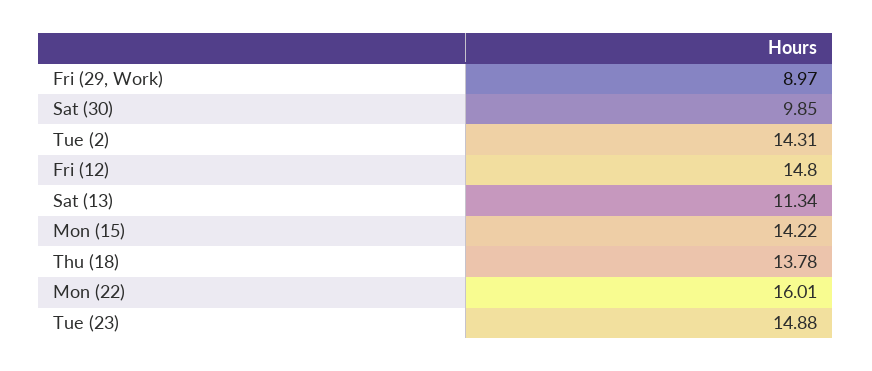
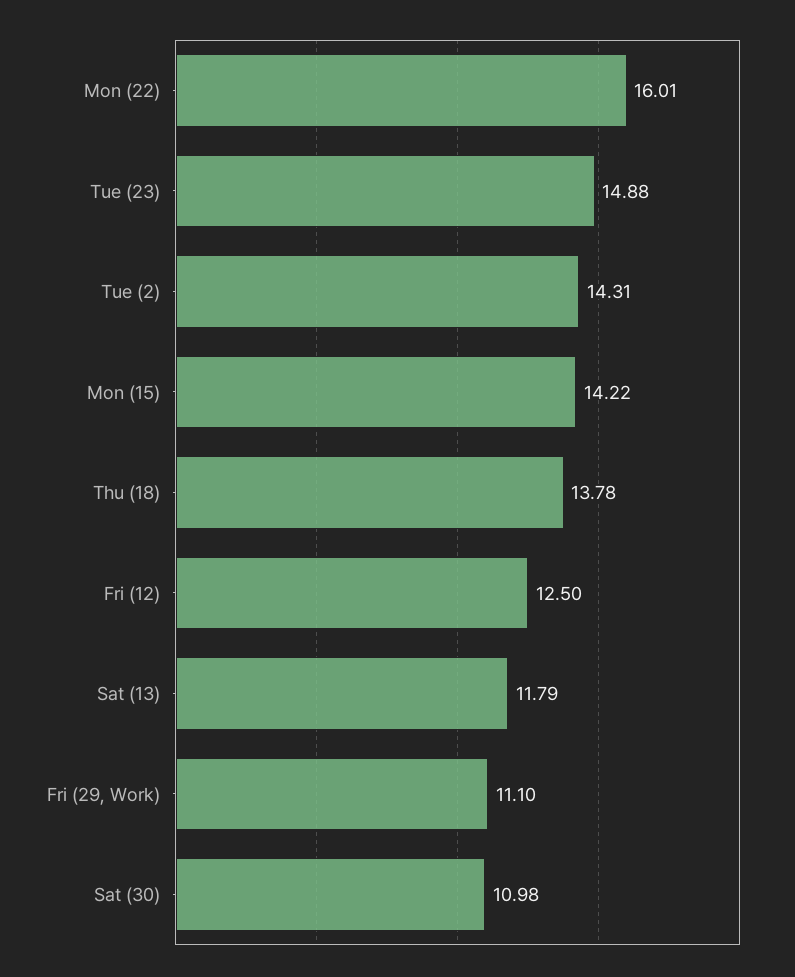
Fri (29, Work): 8.97 -> 11.1
Sat (30): 9.85 -> 10.98
Fri (12): 14.8 -> 12.5
Sat (13): 11.34 -> 11.79

